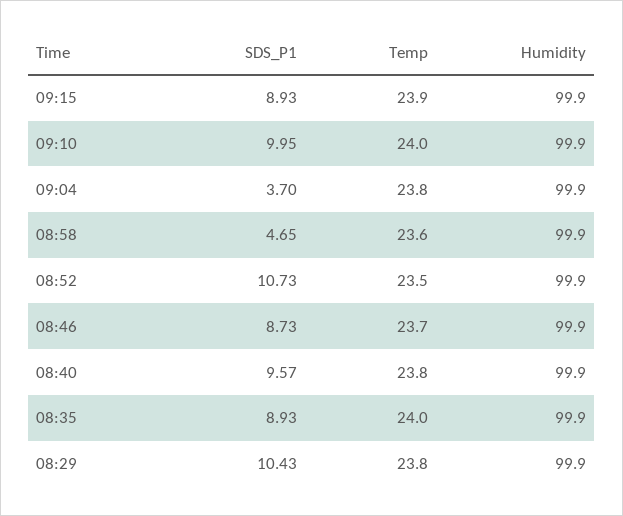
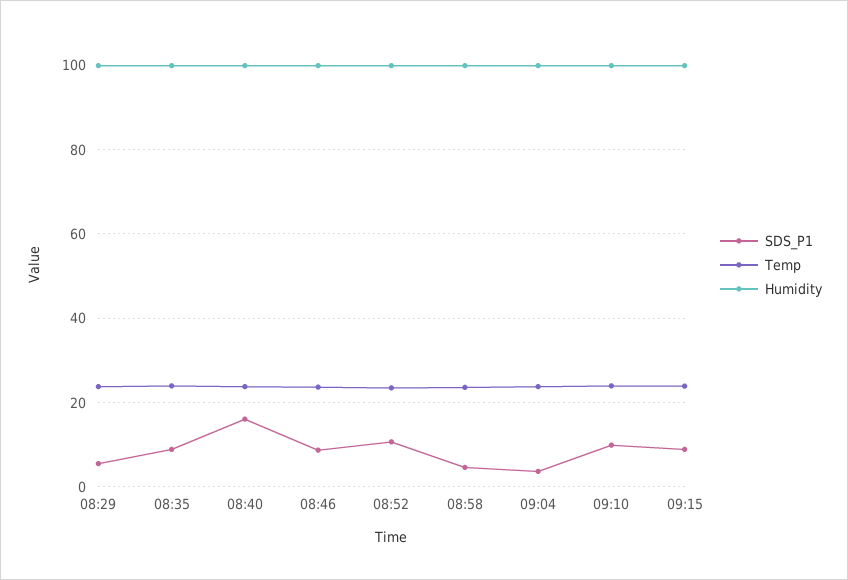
SDS_P1, 08:40: 9.57 -> 16
SDS_P1, 08:29: 10.43 -> 6

